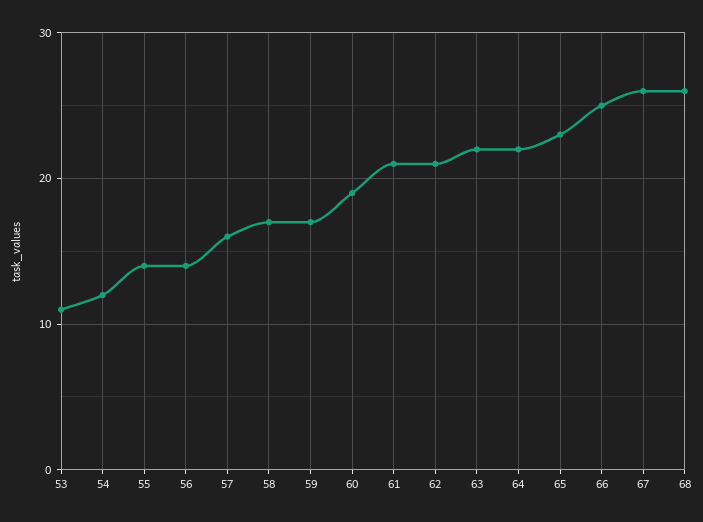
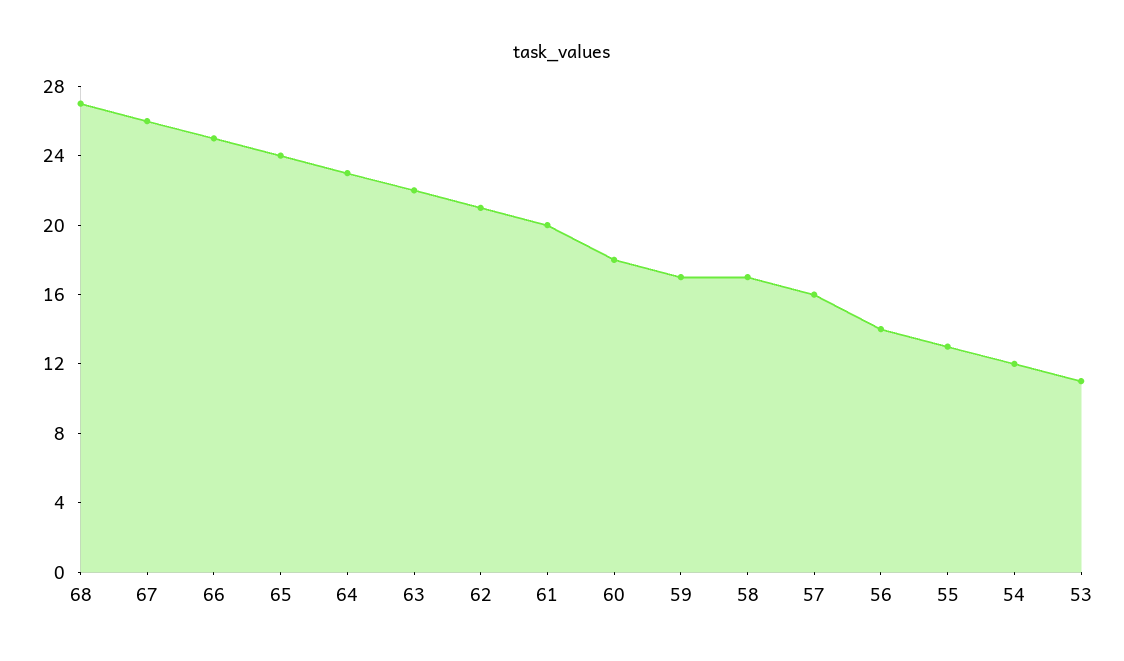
55: 14 -> 13
60: 19 -> 18
61: 21 -> 20
64: 22 -> 23
65: 23 -> 24
68: 26 -> 27

